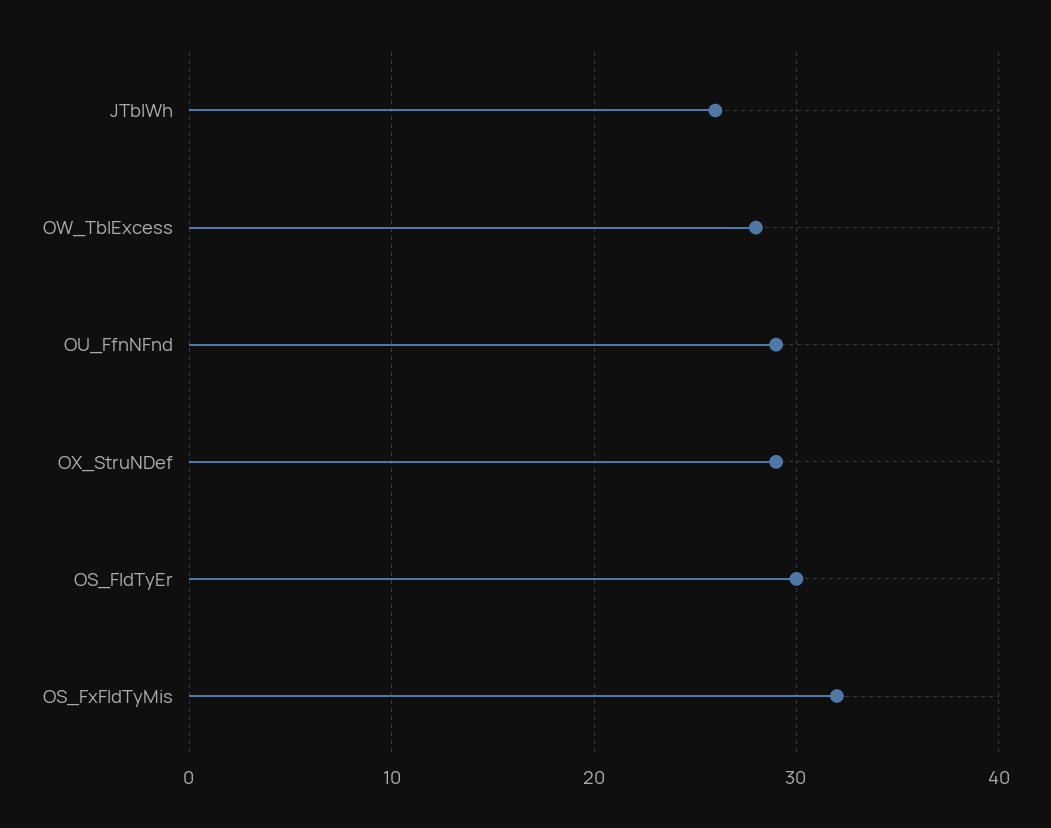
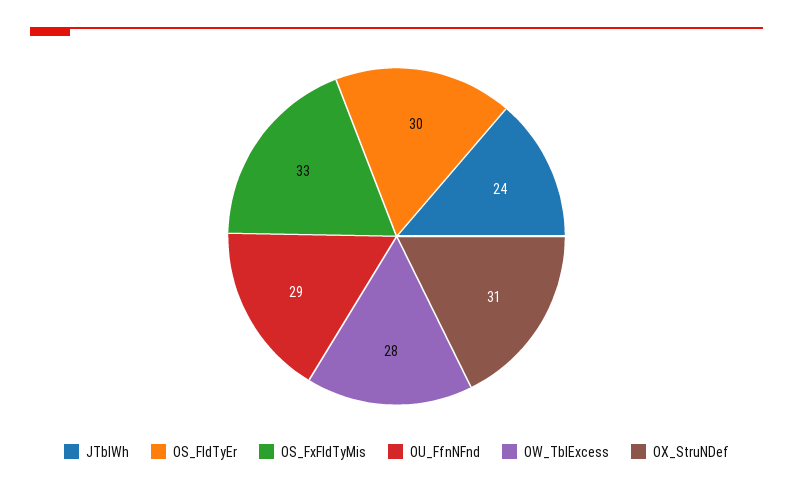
JTblWh: 26 -> 24
OX_StruNDef: 29 -> 31
OS_FxFldTyMis: 32 -> 33

